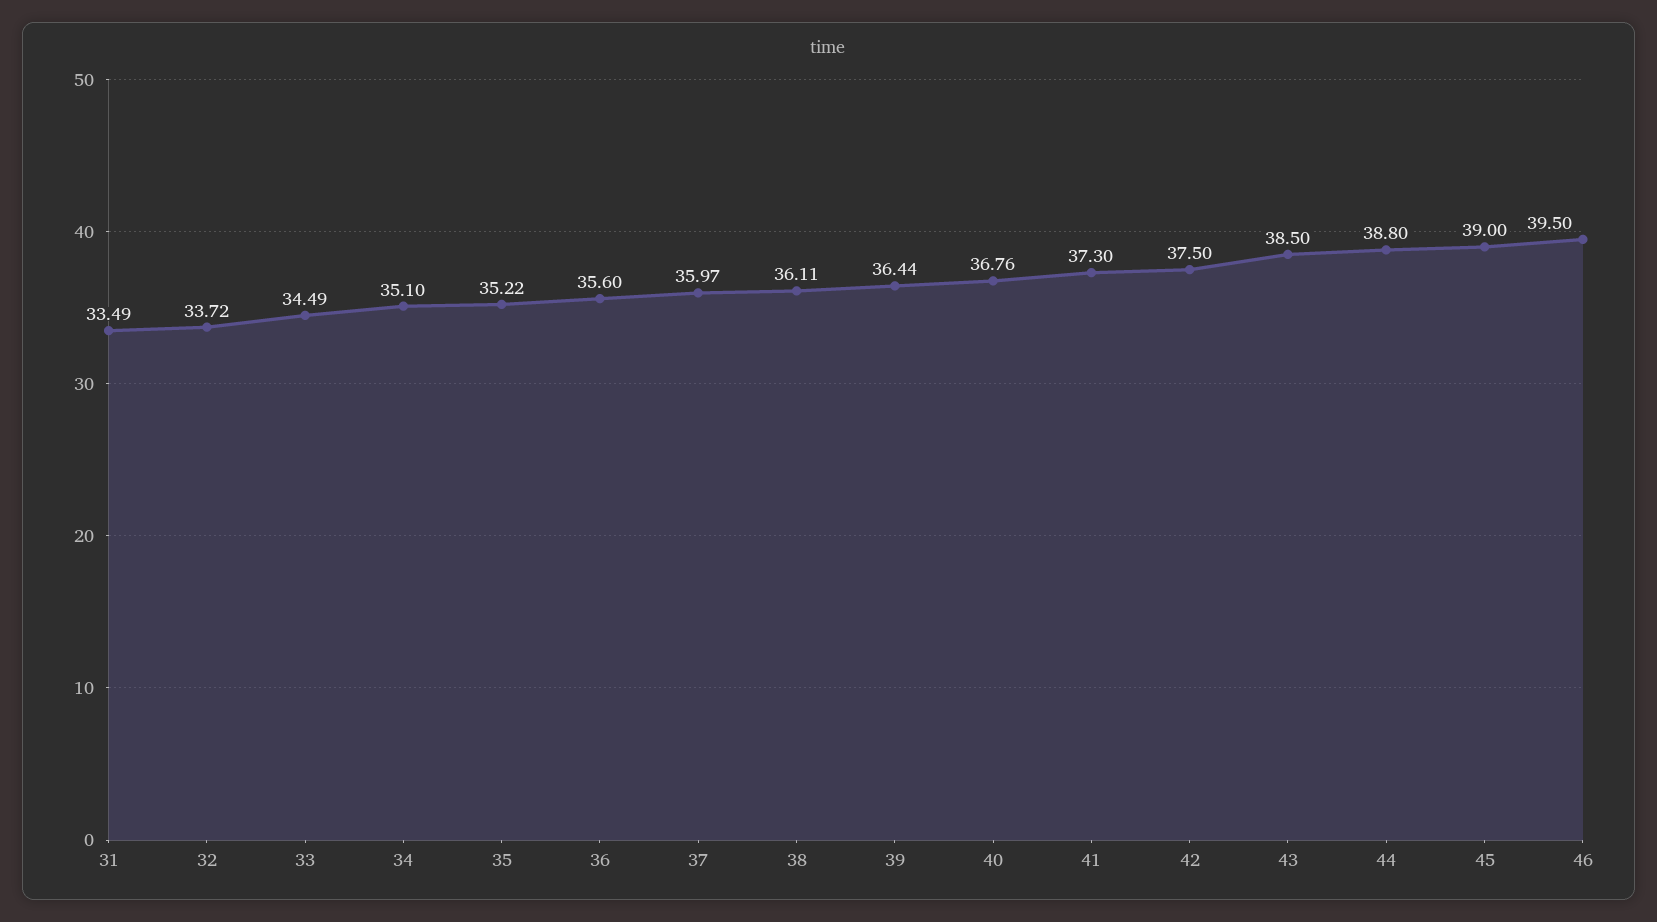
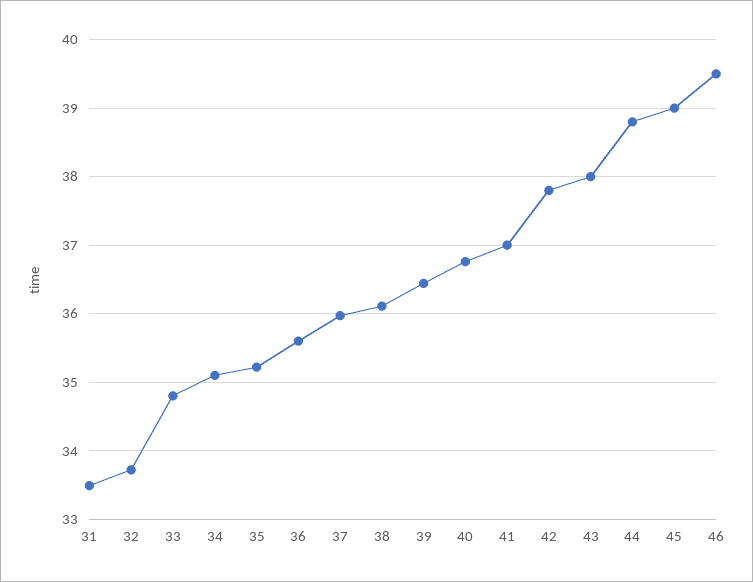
33: 34.49 -> 34.8
41: 37.3 -> 37
42: 37.5 -> 37.8
43: 38.5 -> 38

